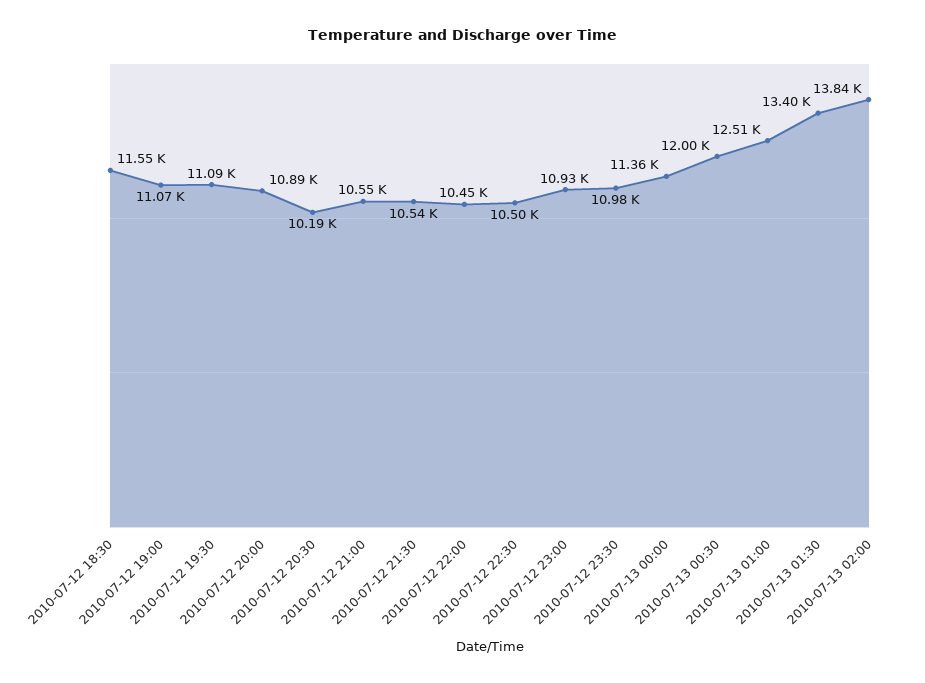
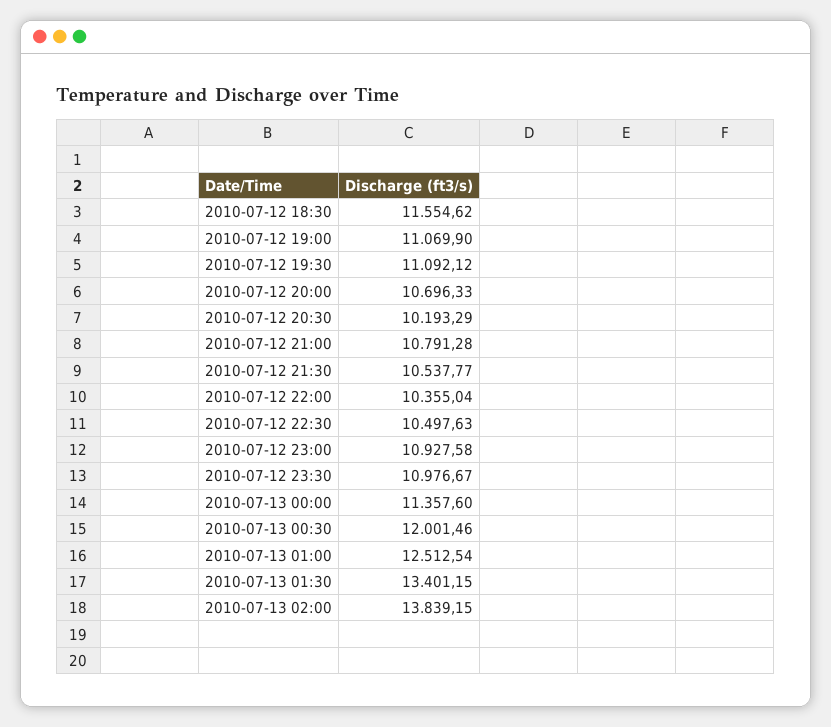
2010-07-12 20:00: 10890 -> 10696.33
2010-07-12 21:00: 10550 -> 10791.28
2010-07-12 22:00: 10450 -> 10355.04

